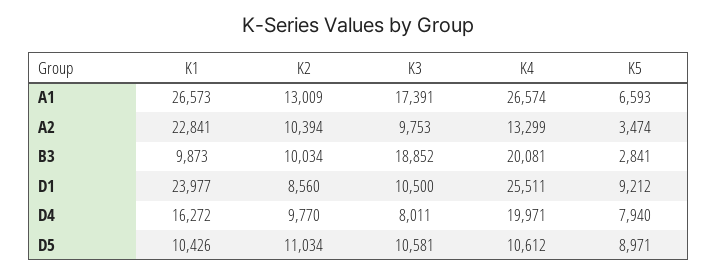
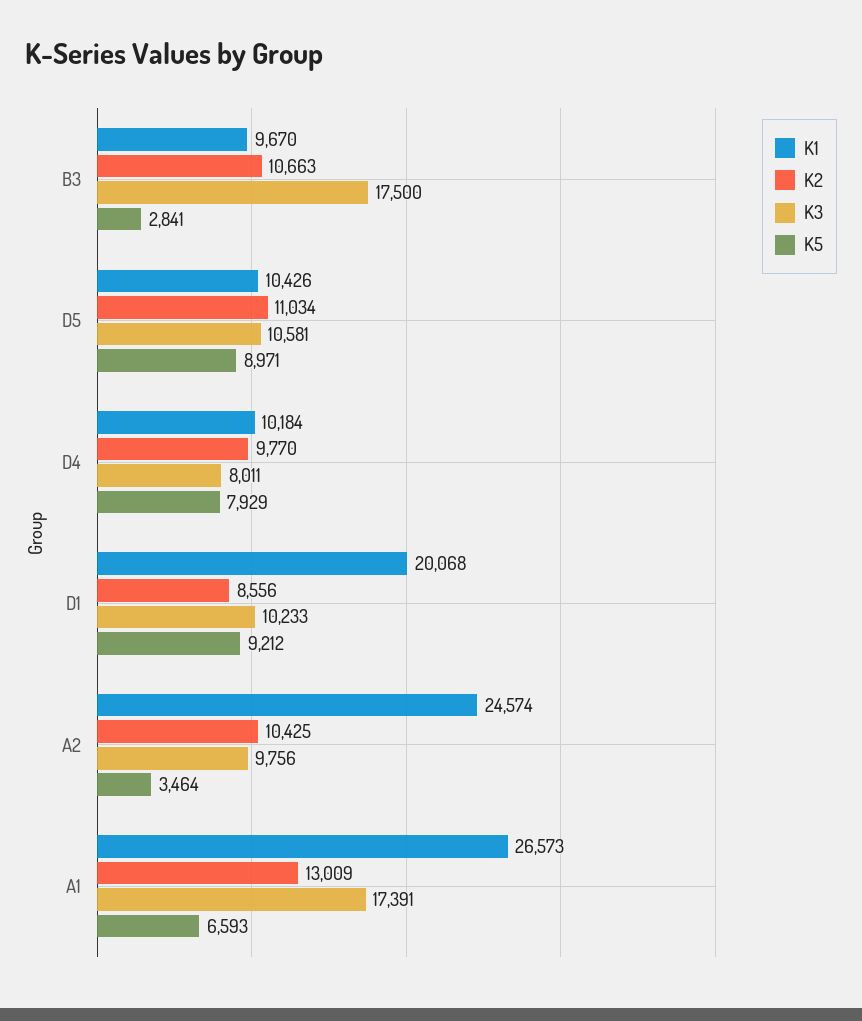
K4, A1: 26574 -> none
K1, A2: 22841 -> 24574
K2, A2: 10394 -> 10425
K3, A2: 9753 -> 9756
K4, A2: 13299 -> none
K5, A2: 3474 -> 3464
K1, B3: 9873 -> 9670
K2, B3: 10034 -> 10663
K3, B3: 18852 -> 17500
K4, B3: 20081 -> none
K1, D1: 23977 -> 20068
K2, D1: 8560 -> 8556
K3, D1: 10500 -> 10233
K4, D1: 25511 -> none
K1, D4: 16272 -> 10184
K4, D4: 19971 -> none
K5, D4: 7940 -> 7929
K4, D5: 10612 -> none

